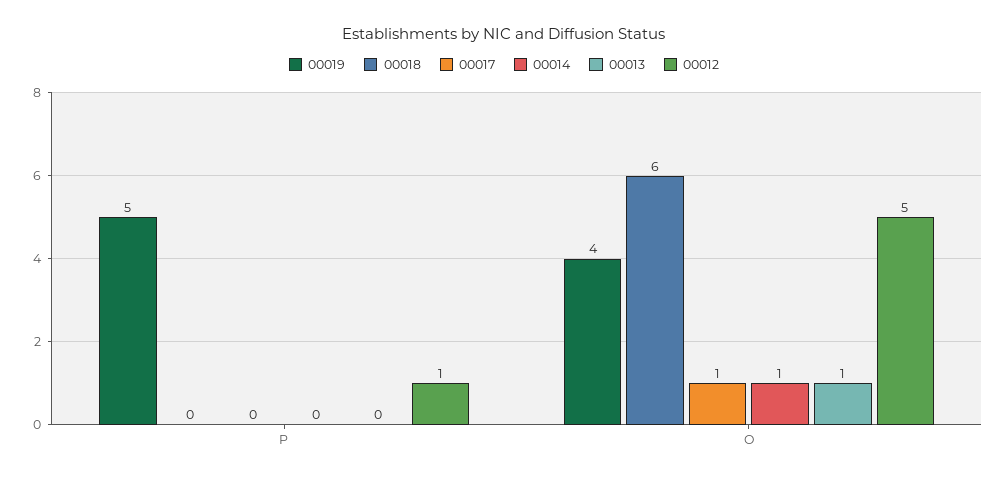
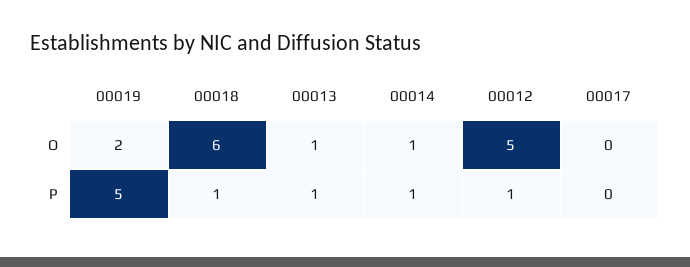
00018, P: 0 -> 1
00014, P: 0 -> 1
00013, P: 0 -> 1
00019, O: 4 -> 2
00017, O: 1 -> 0

